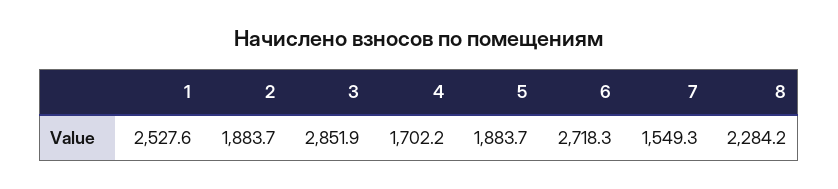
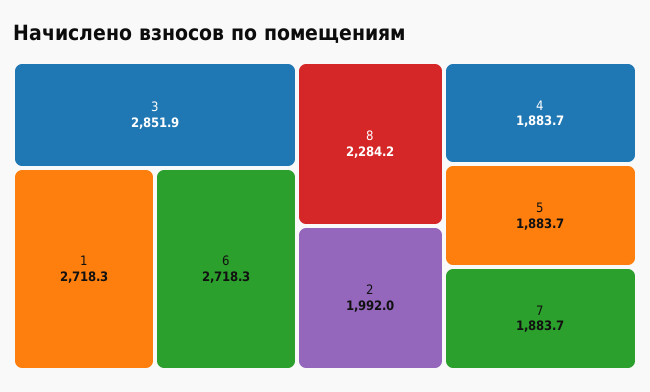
1: 2527.6 -> 2718.3
2: 1883.7 -> 1992
4: 1702.2 -> 1883.7
7: 1549.3 -> 1883.7

